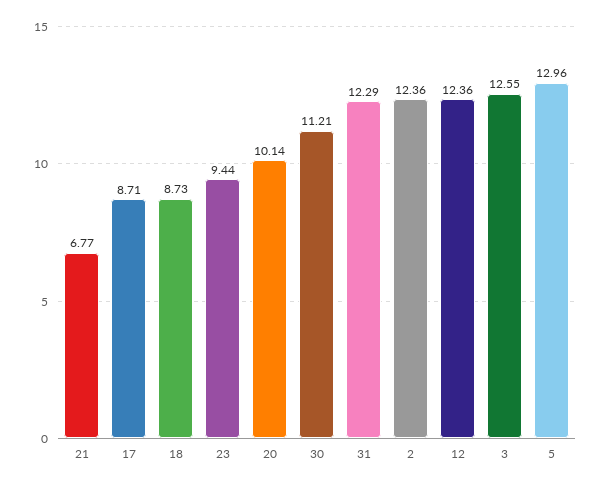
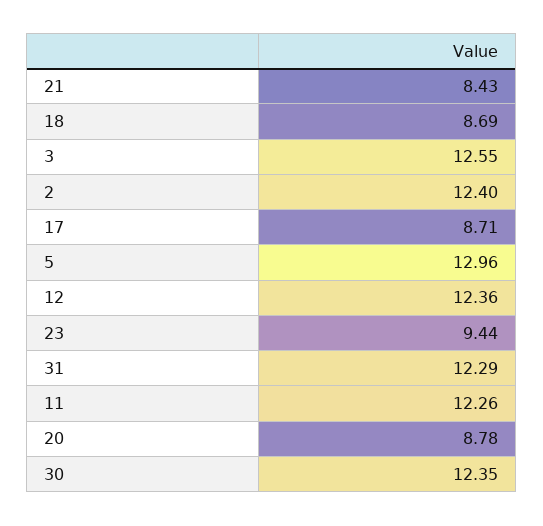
21: 6.77 -> 8.43
18: 8.73 -> 8.69
20: 10.14 -> 8.78
30: 11.21 -> 12.35
2: 12.36 -> 12.4
11: none -> 12.26

